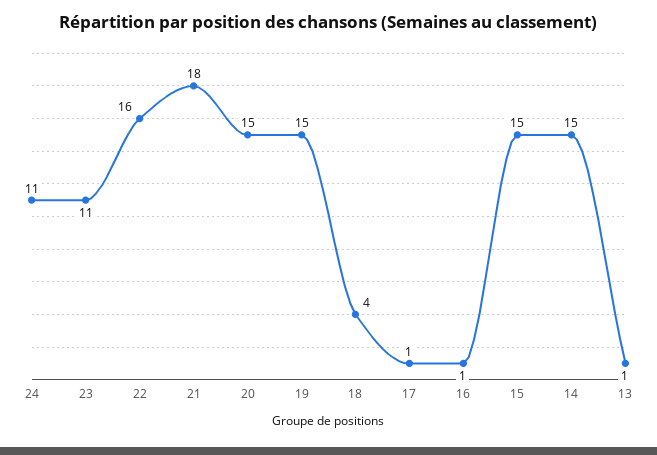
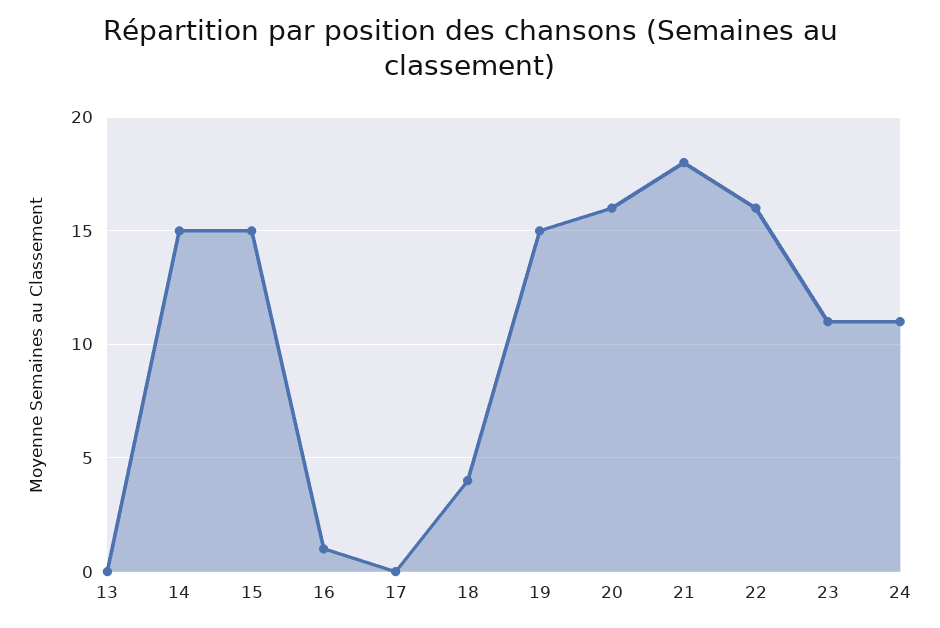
20: 15 -> 16
17: 1 -> 0
13: 1 -> 0

